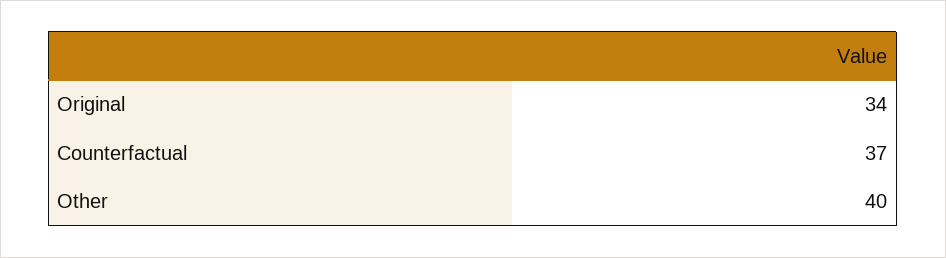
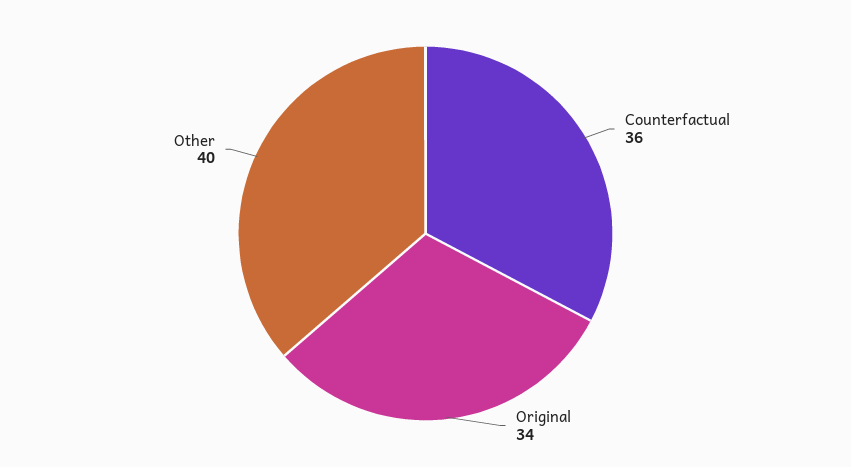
Counterfactual: 37 -> 36

